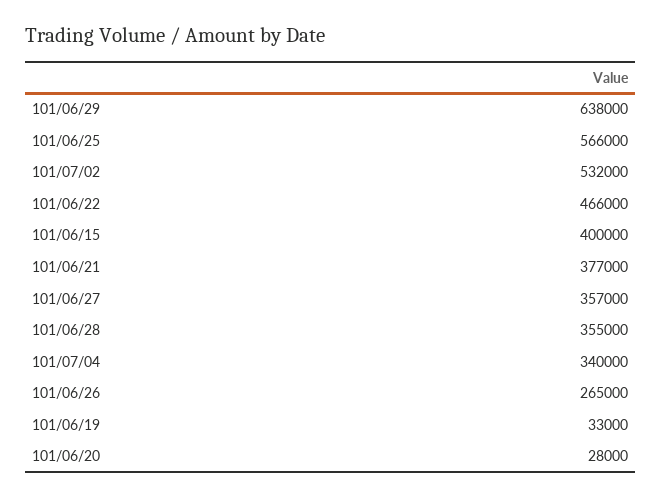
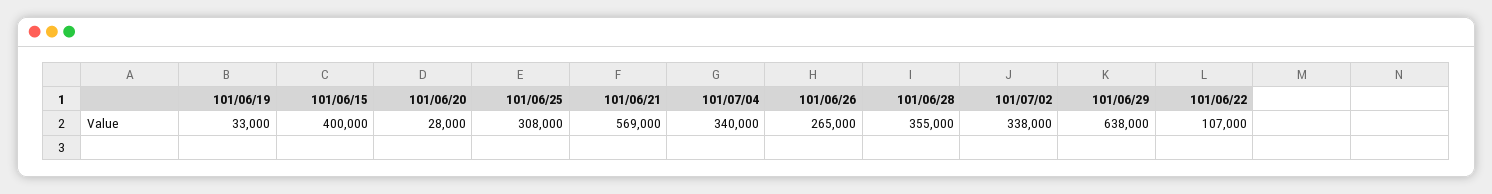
101/06/25: 566000 -> 308000
101/07/02: 532000 -> 338000
101/06/22: 466000 -> 107000
101/06/21: 377000 -> 569000
101/06/27: 357000 -> none

